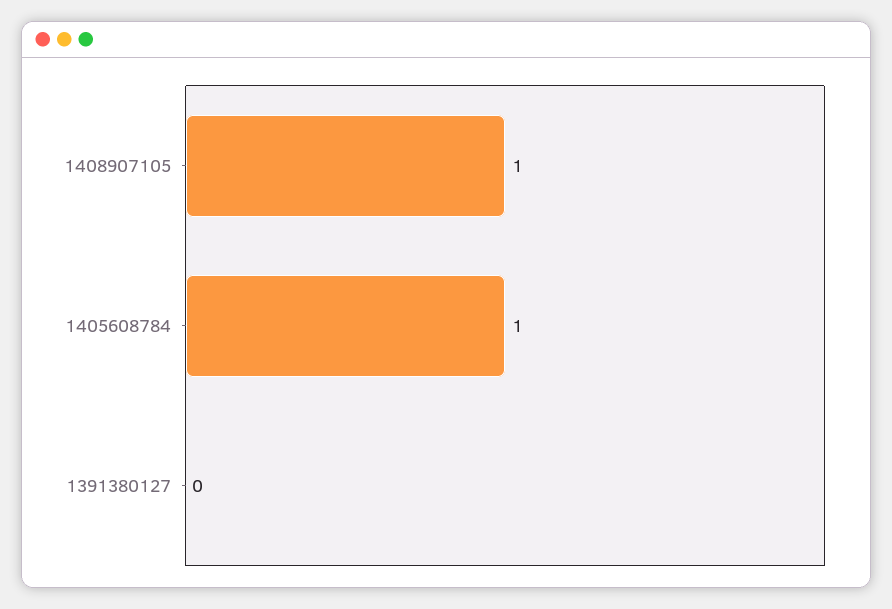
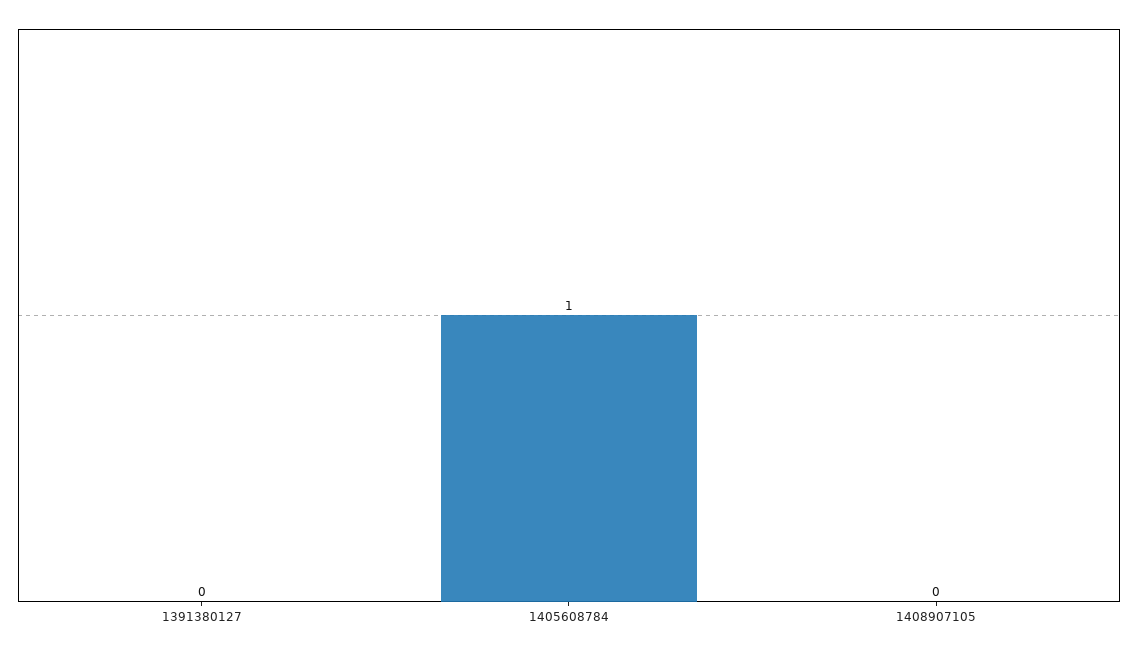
1408907105: 1 -> 0

